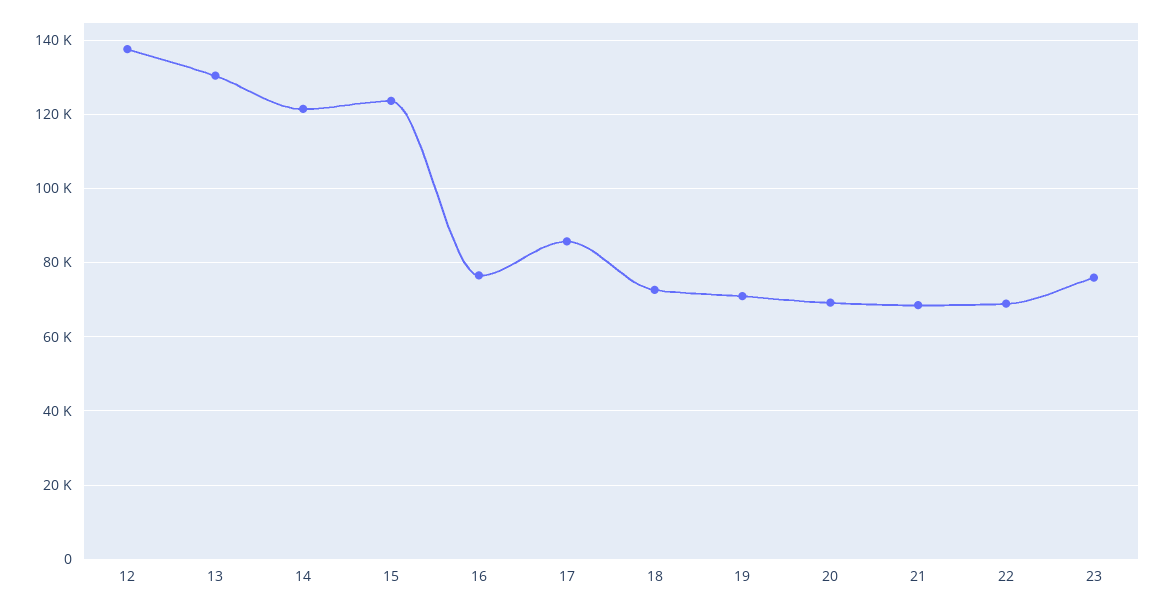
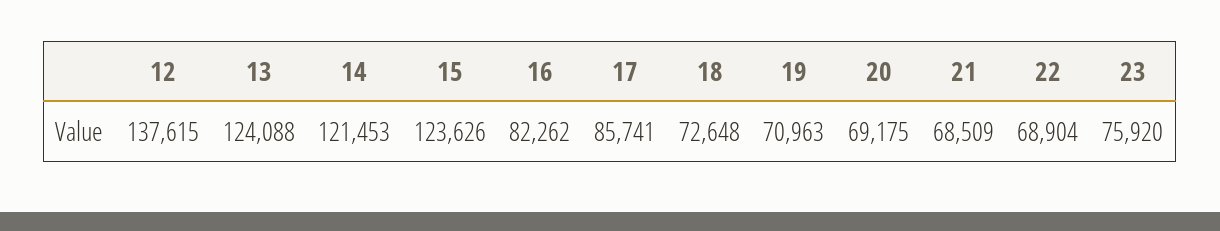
13: 130000 -> 124088
16: 76000 -> 82262

